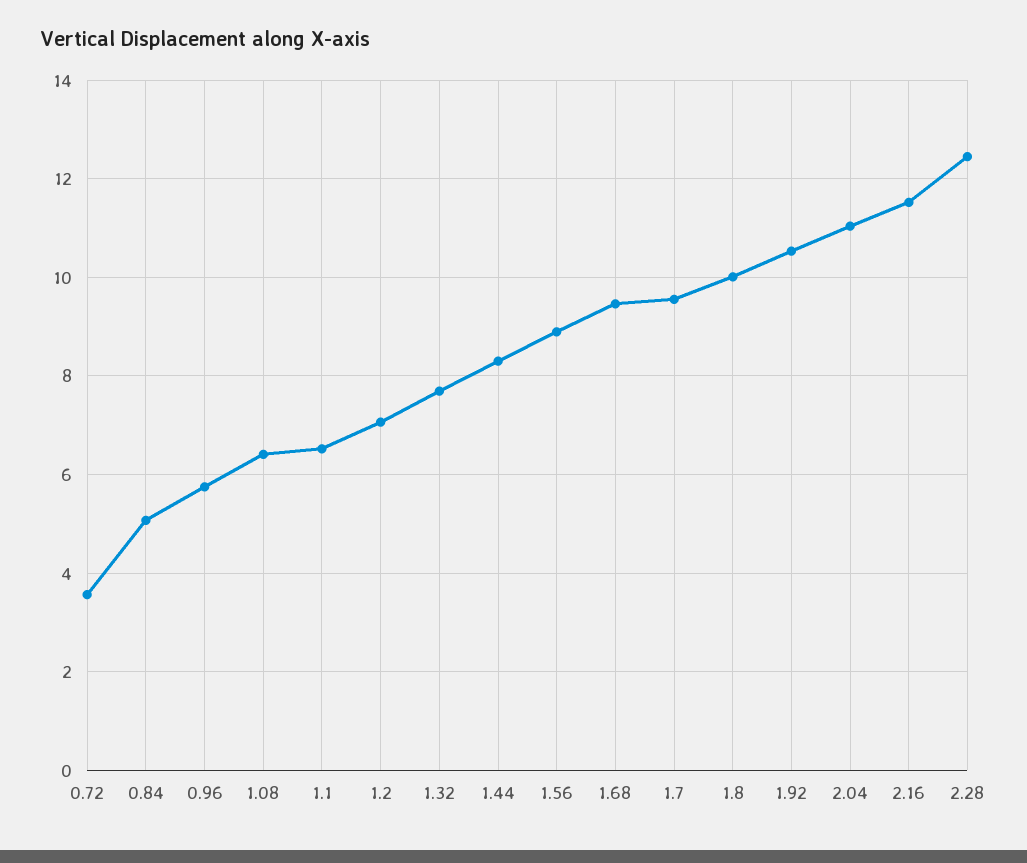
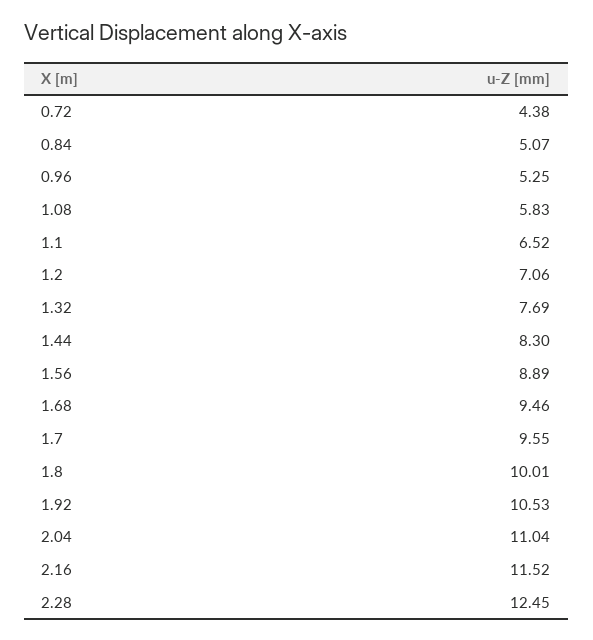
0.72: 3.6 -> 4.38
0.96: 5.8 -> 5.25
1.08: 6.4 -> 5.83

